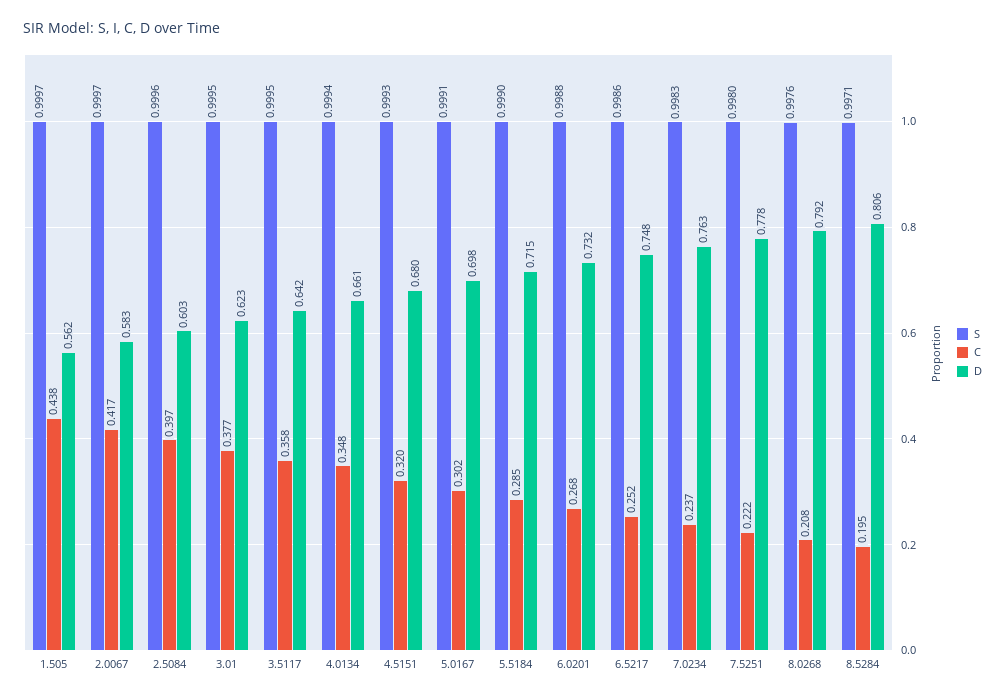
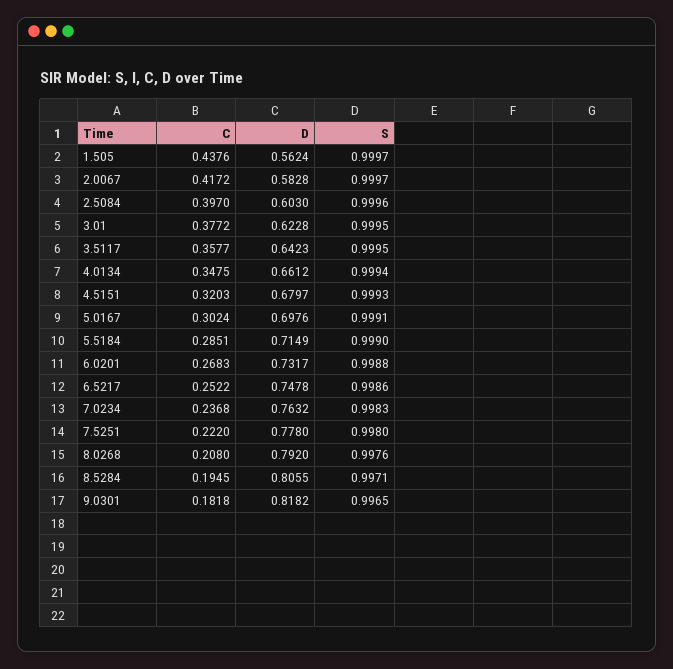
C, 9.0301: none -> 0.1818
D, 9.0301: none -> 0.8182
S, 9.0301: none -> 0.9965

